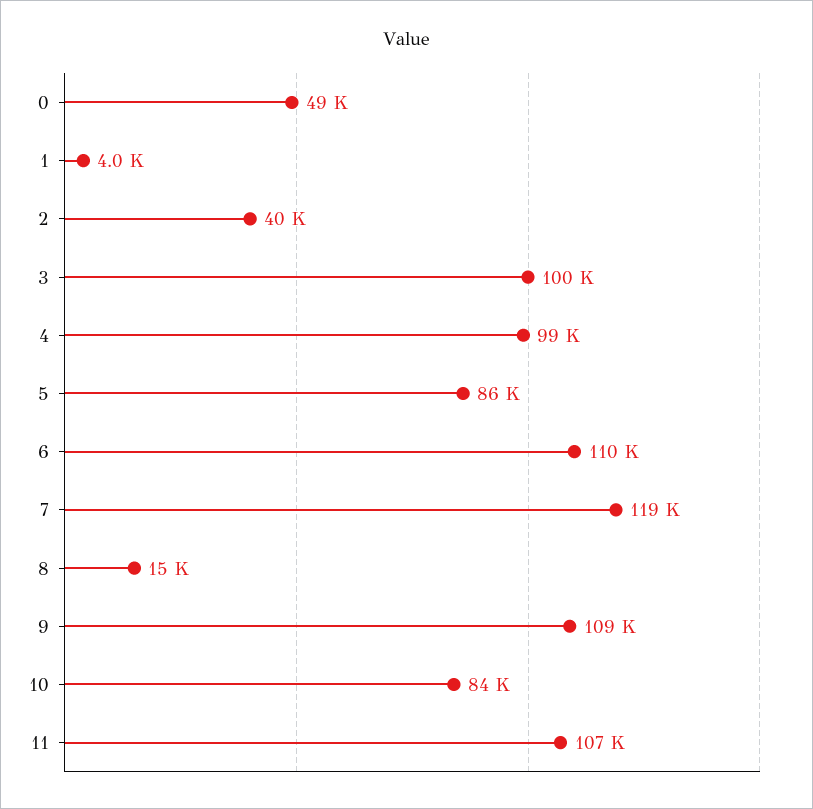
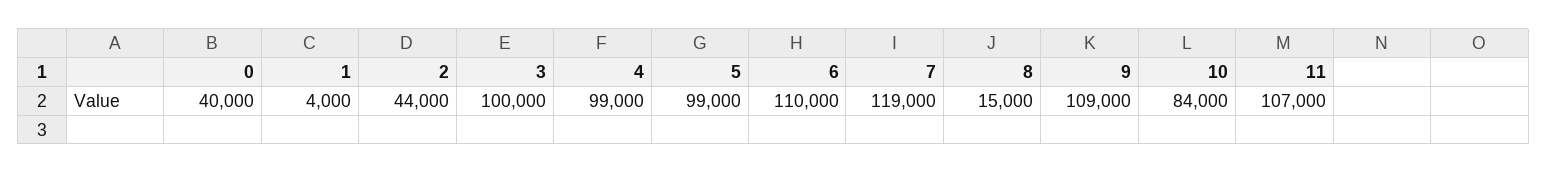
0: 49000 -> 40000
2: 40000 -> 44000
5: 86000 -> 99000

